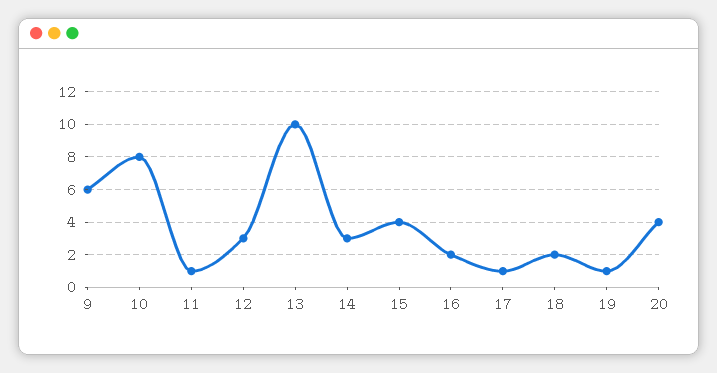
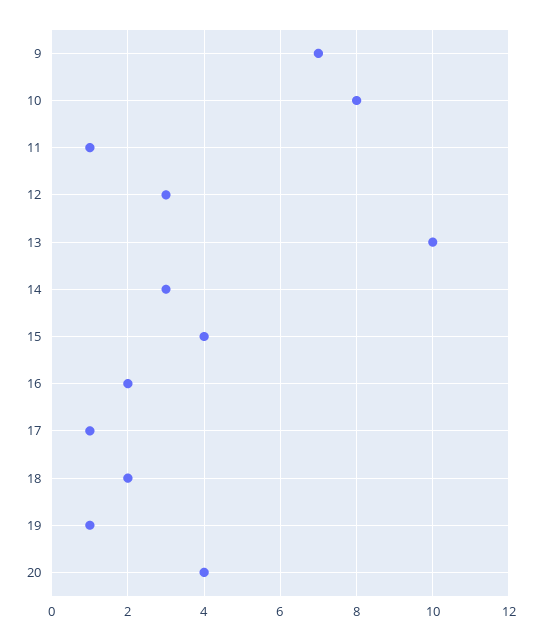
9: 6 -> 7

